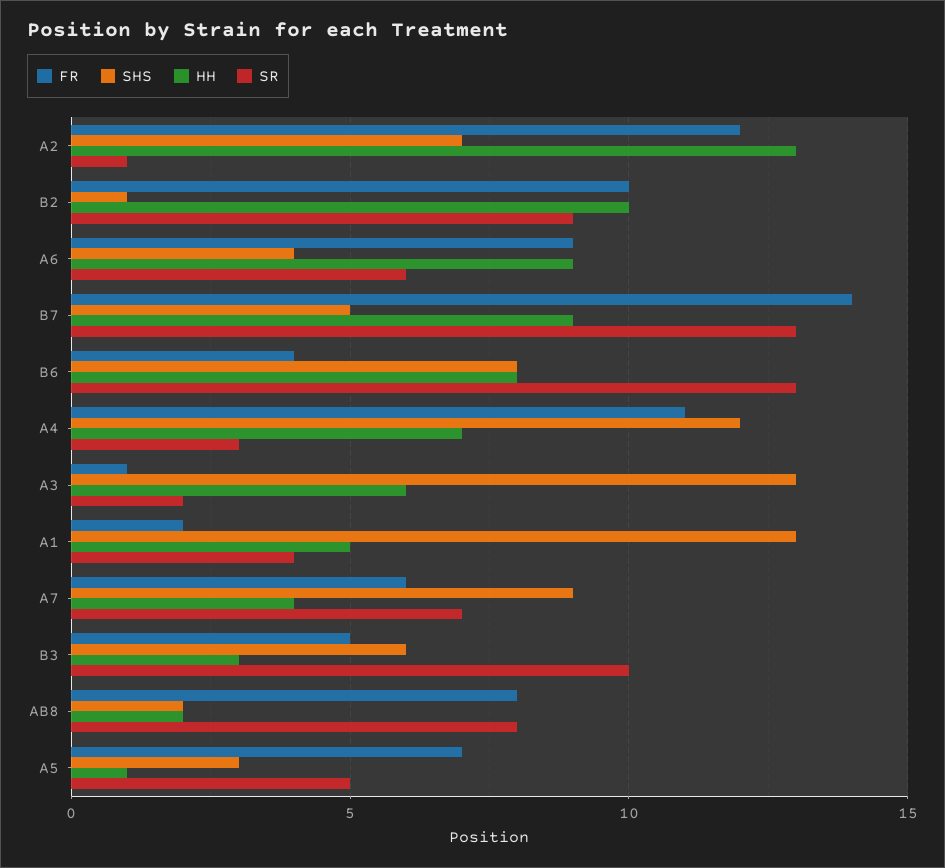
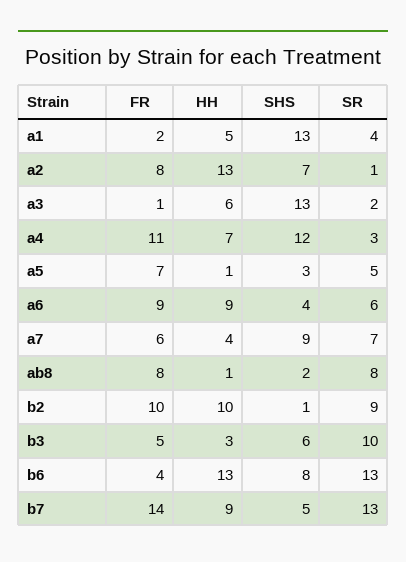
FR, A2: 12 -> 8
HH, B6: 8 -> 13
HH, AB8: 2 -> 1

